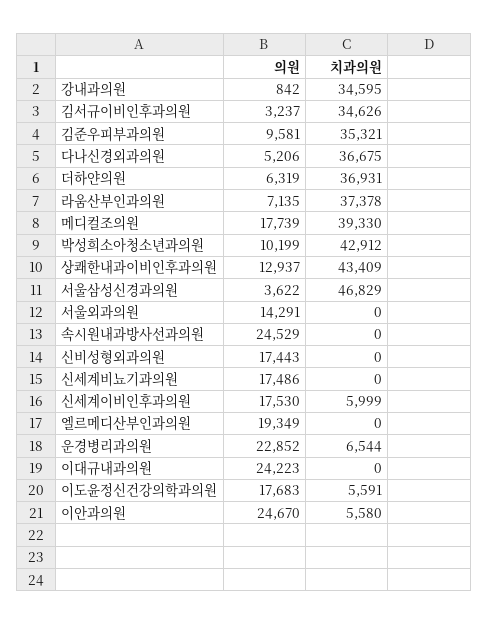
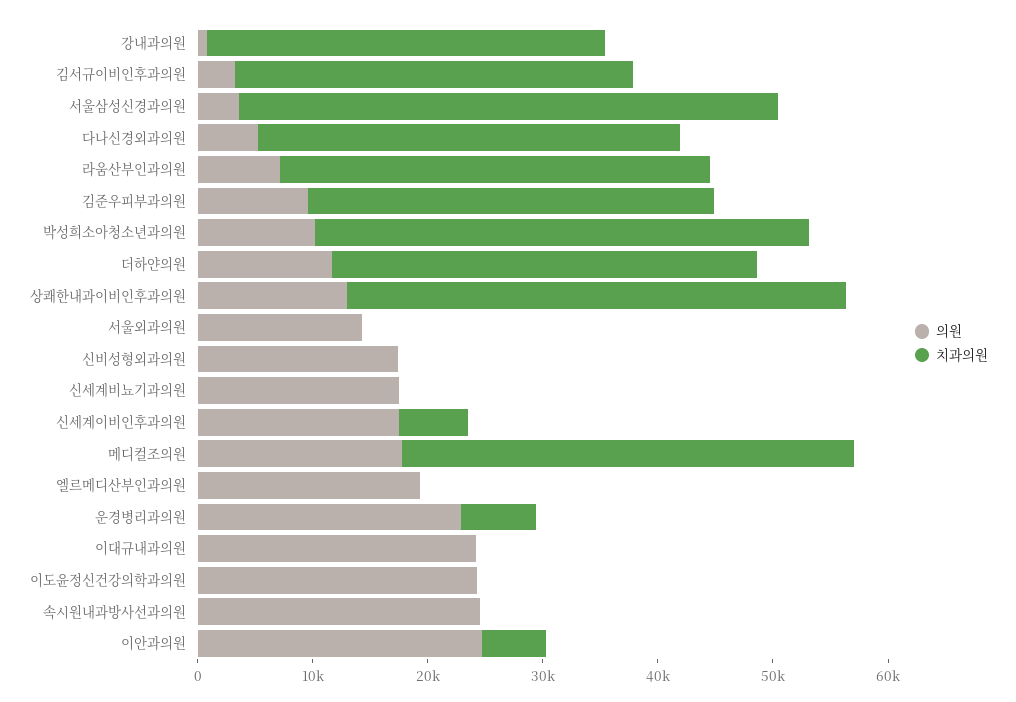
의원, 더하얀의원: 6319 -> 12000
의원, 이도윤정신건강의학과의원: 17683 -> 24000
치과의원, 이도윤정신건강의학과의원: 5591 -> 0

